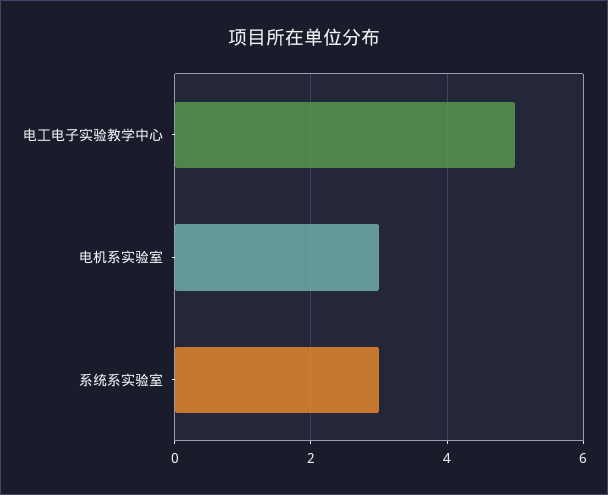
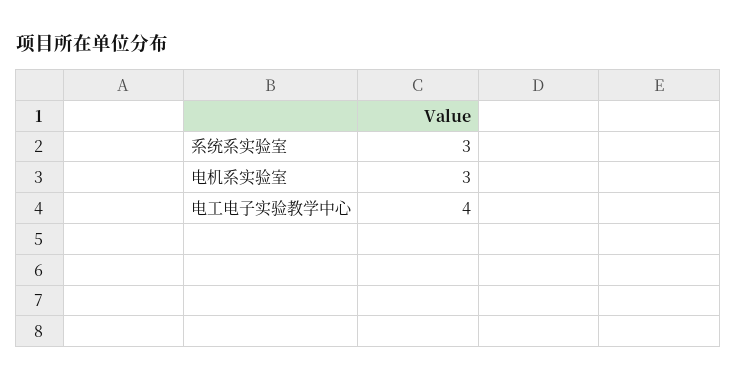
电工电子实验教学中心: 5 -> 4

